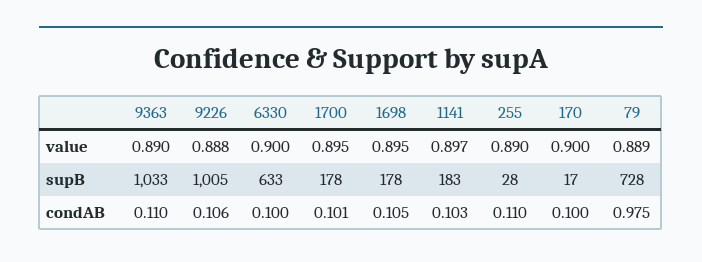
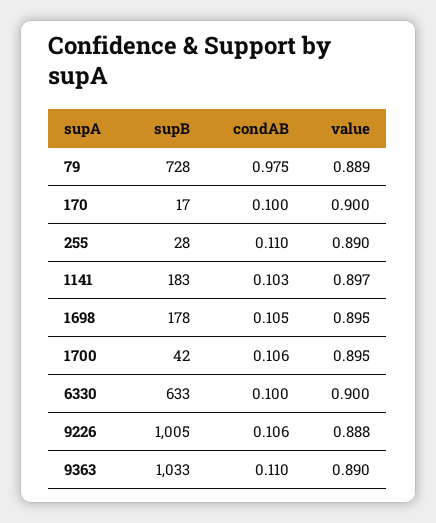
1700, supB: 178 -> 42
1700, condAB: 0.101 -> 0.106

